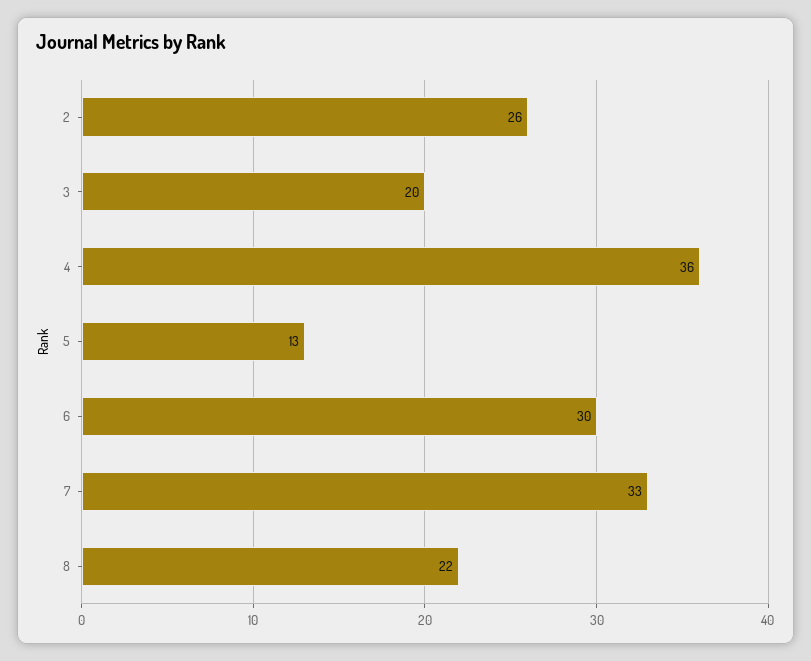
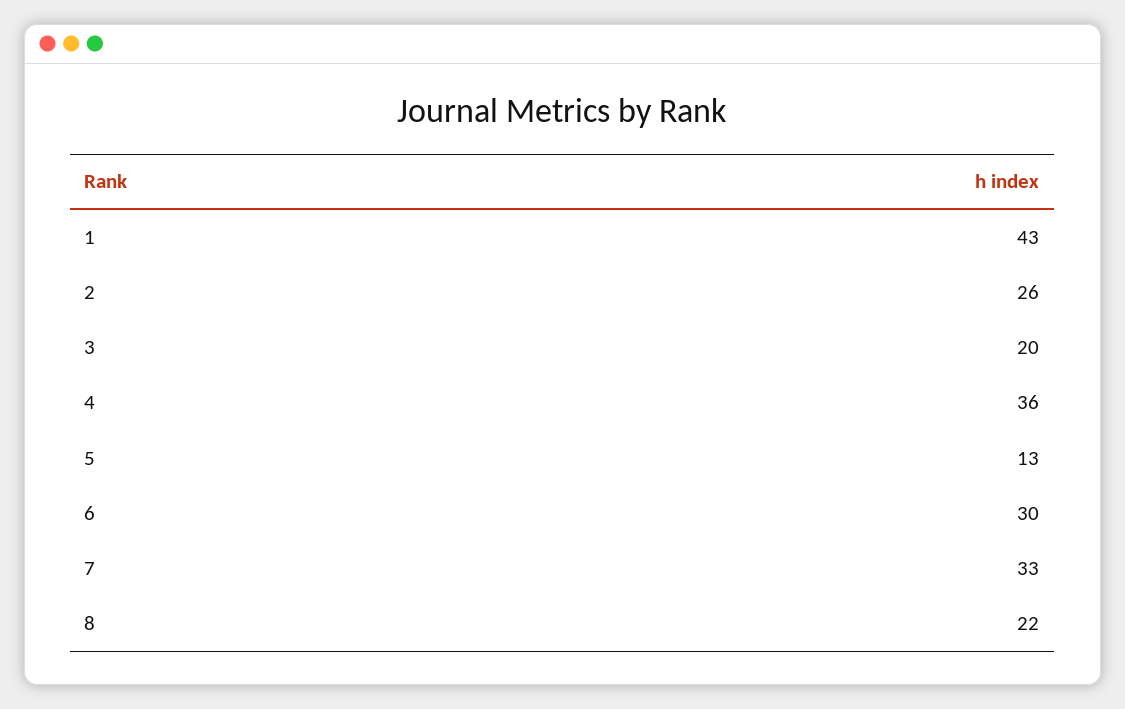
1: none -> 43

